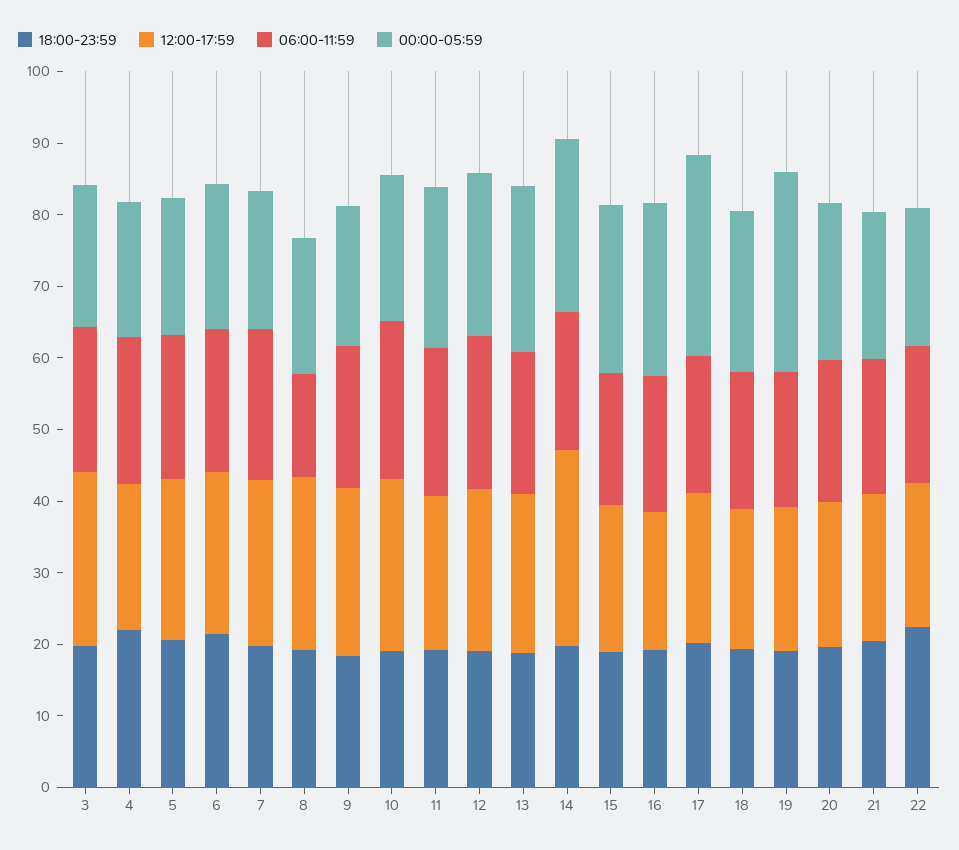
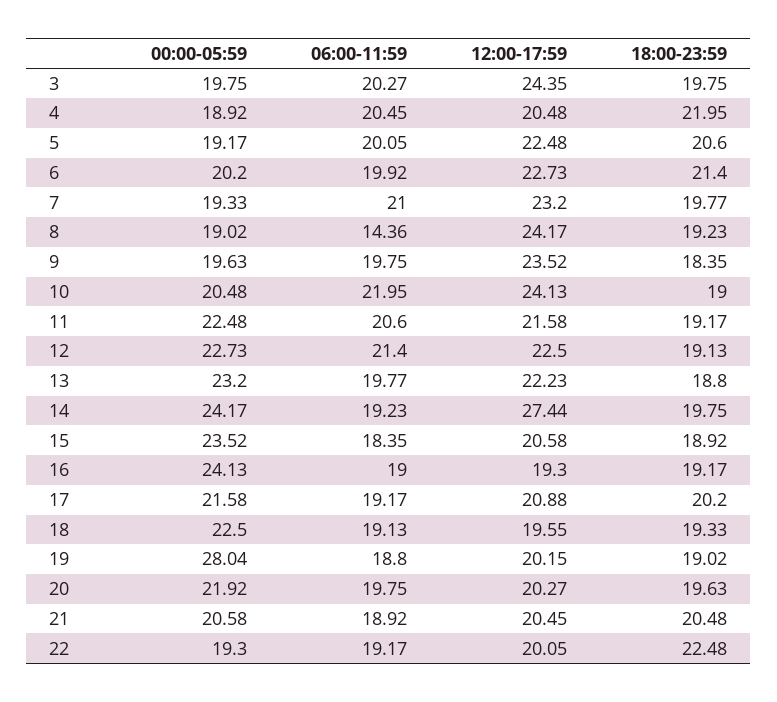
00:00-05:59, 17: 28 -> 21.58

